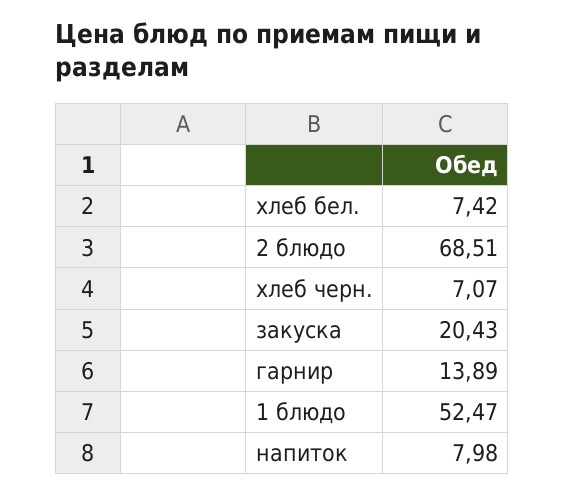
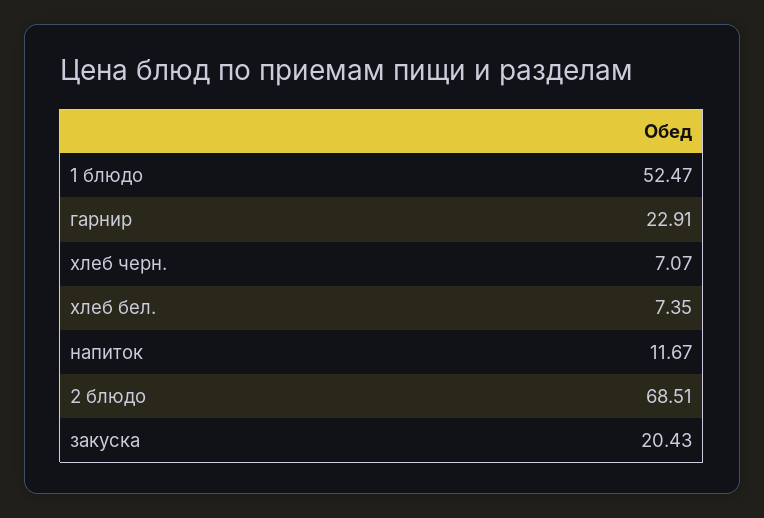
хлеб бел.: 7.42 -> 7.35
гарнир: 13.89 -> 22.91
напиток: 7.98 -> 11.67

